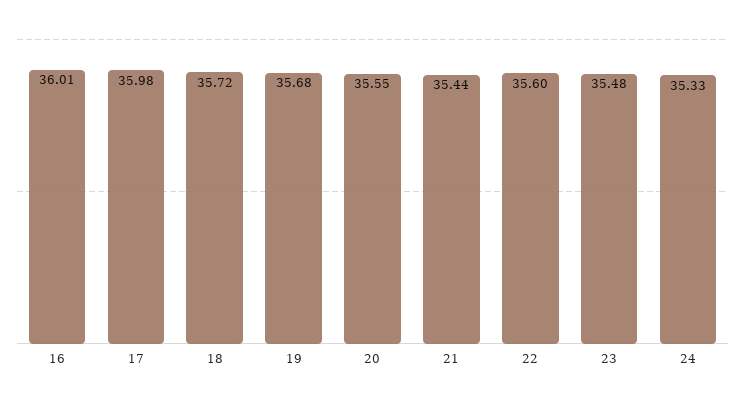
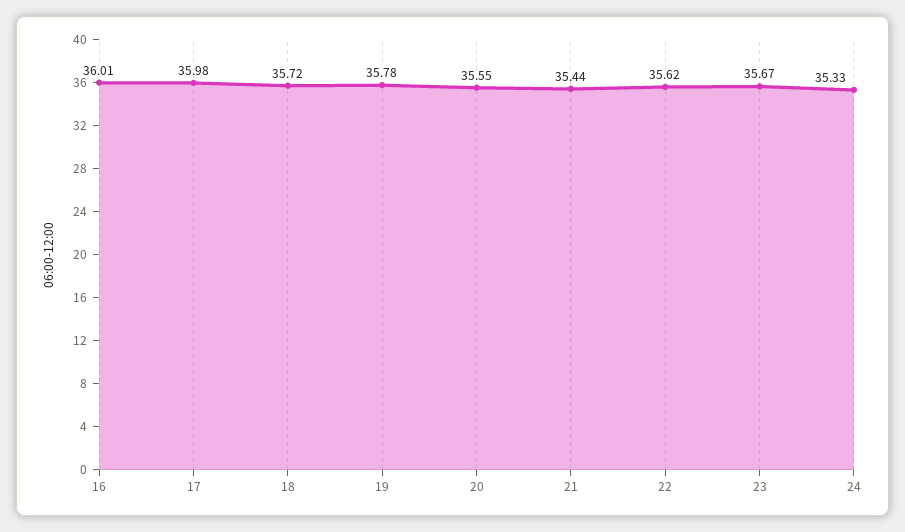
19: 35.68 -> 35.78
22: 35.6 -> 35.62
23: 35.48 -> 35.67

